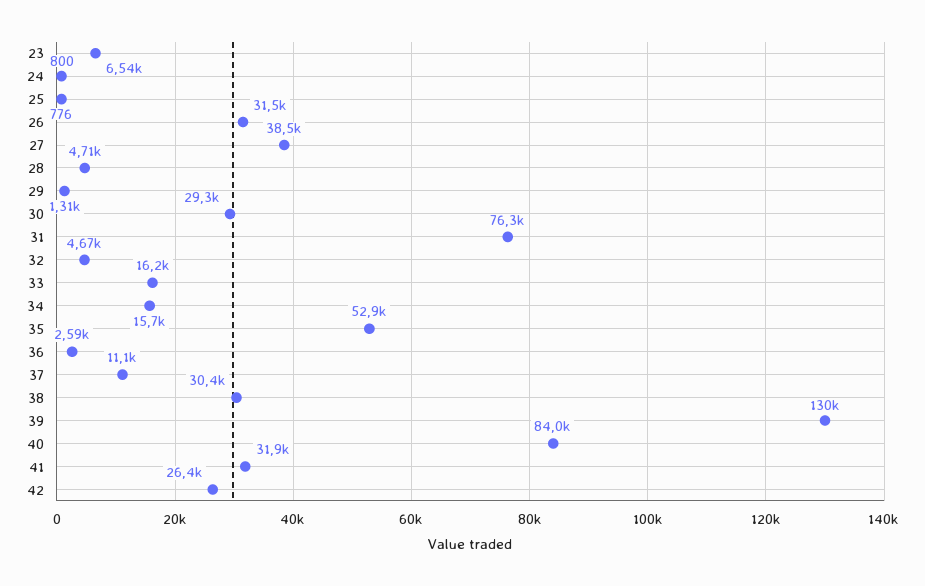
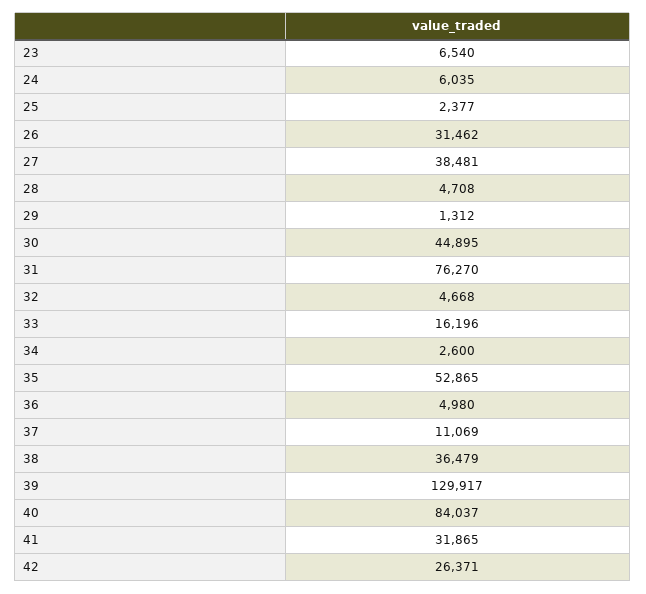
24: 800 -> 6035
25: 776 -> 2377
30: 29300 -> 44895
34: 15700 -> 2600
36: 2590 -> 4980
38: 30400 -> 36479

